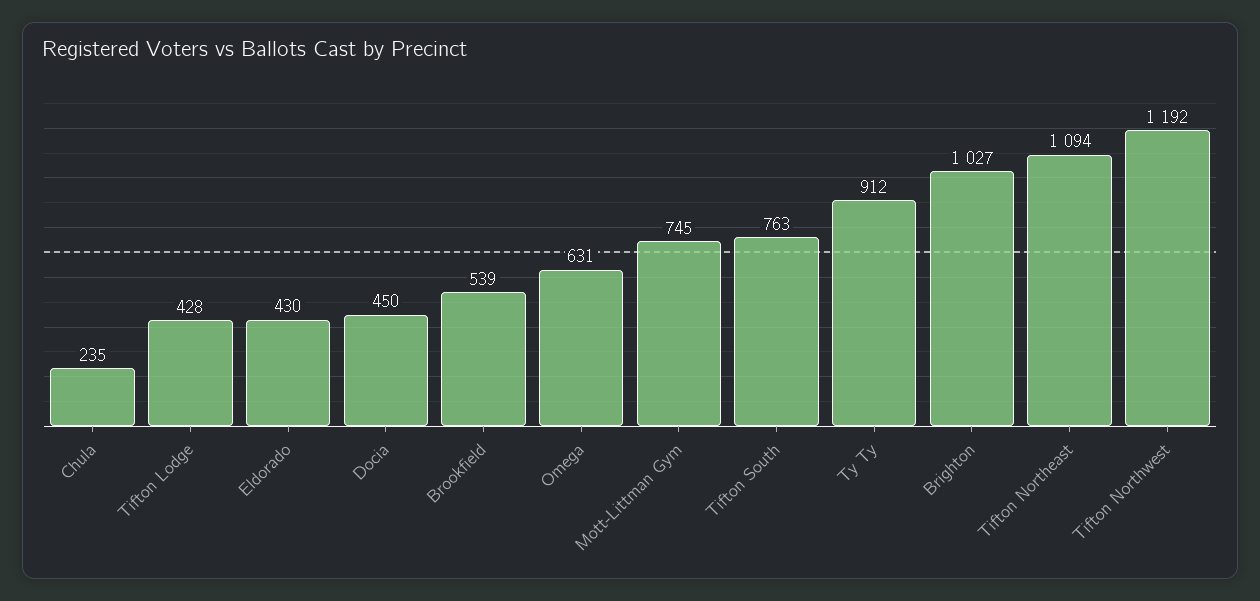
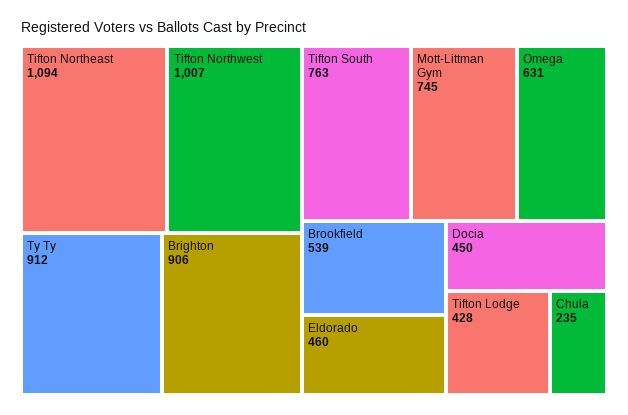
Eldorado: 430 -> 460
Brighton: 1027 -> 906
Tifton Northwest: 1192 -> 1007

